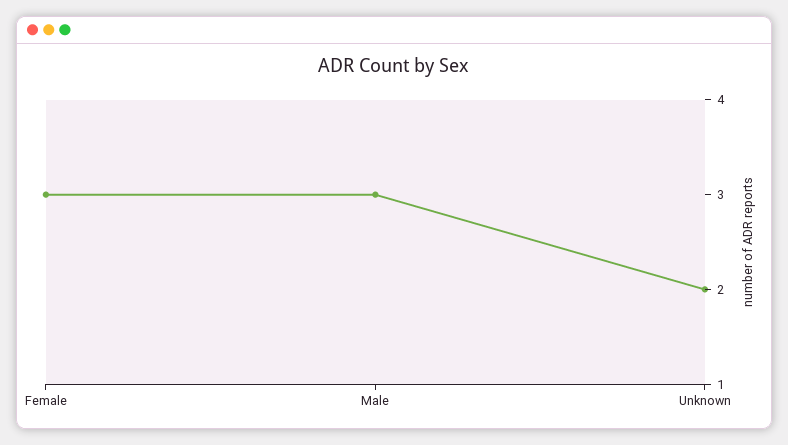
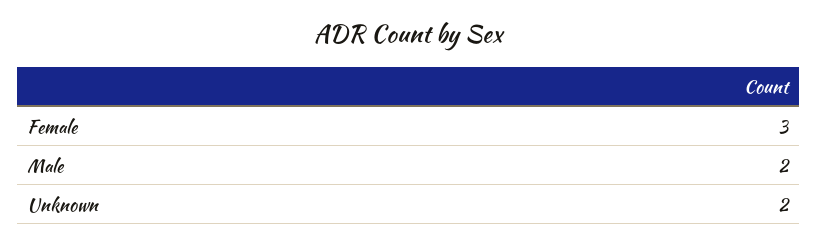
Male: 3 -> 2

